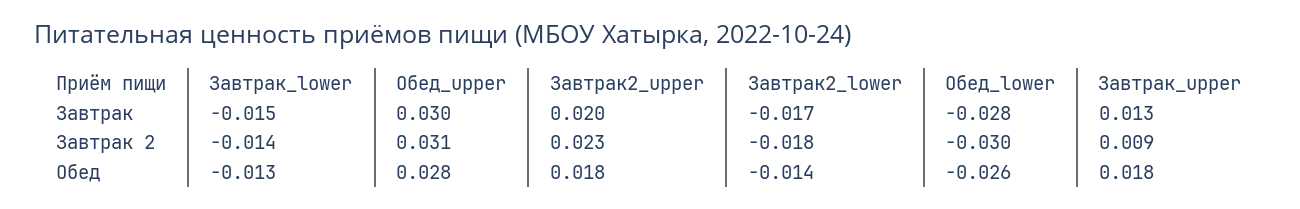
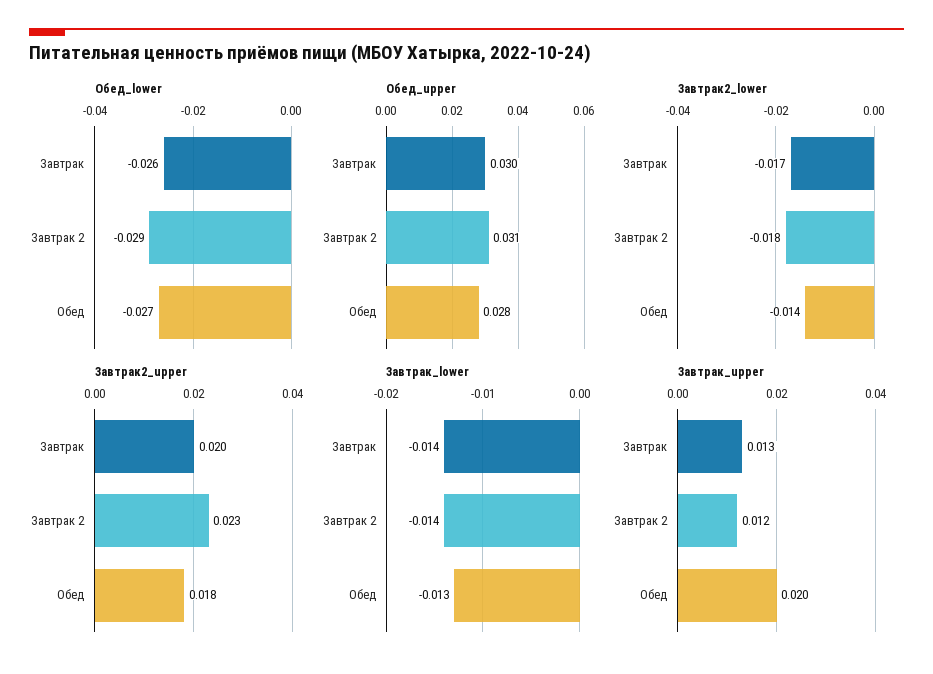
Завтрак_lower, Завтрак: -0.015 -> -0.014
Обед_lower, Завтрак: -0.028 -> -0.026
Обед_lower, Завтрак 2: -0.03 -> -0.029
Завтрак_upper, Завтрак 2: 0.009 -> 0.012
Обед_lower, Обед: -0.026 -> -0.027
Завтрак_upper, Обед: 0.018 -> 0.02

